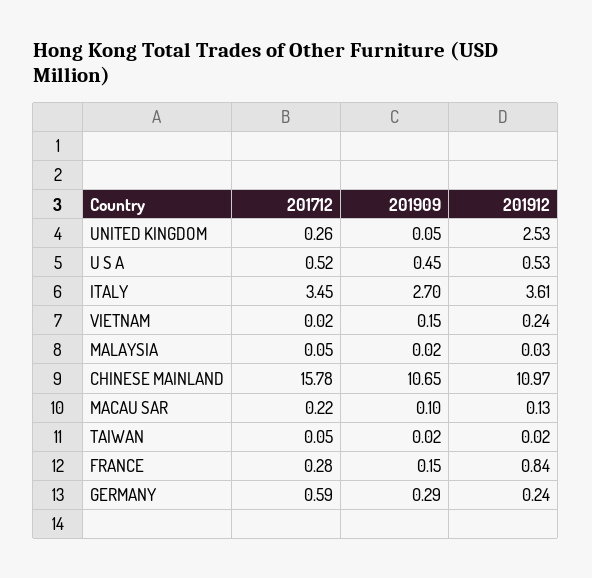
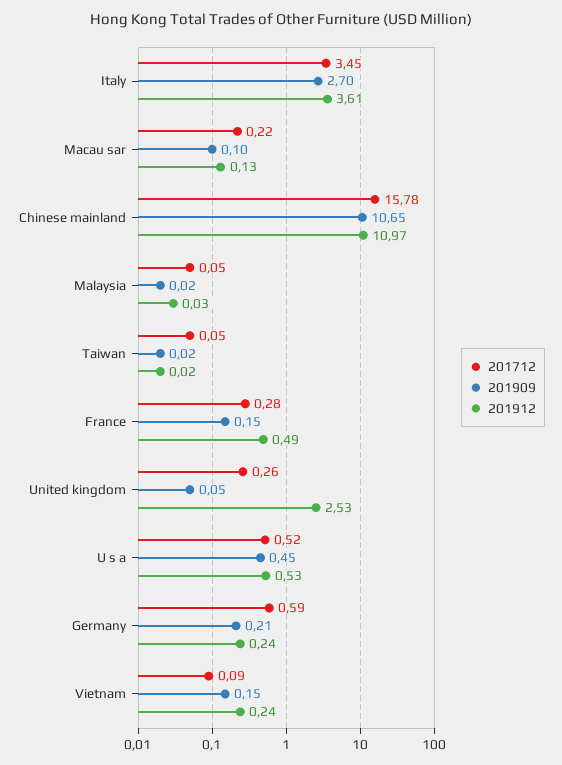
201712, VIETNAM: 0.02 -> 0.09
201912, FRANCE: 0.84 -> 0.49
201909, GERMANY: 0.29 -> 0.21

